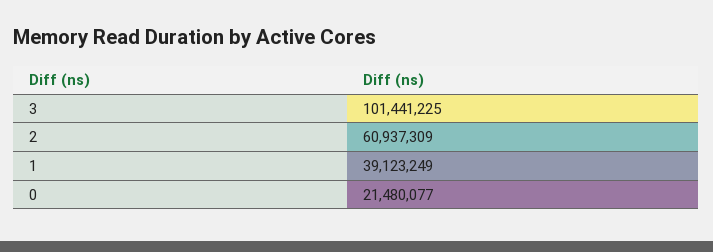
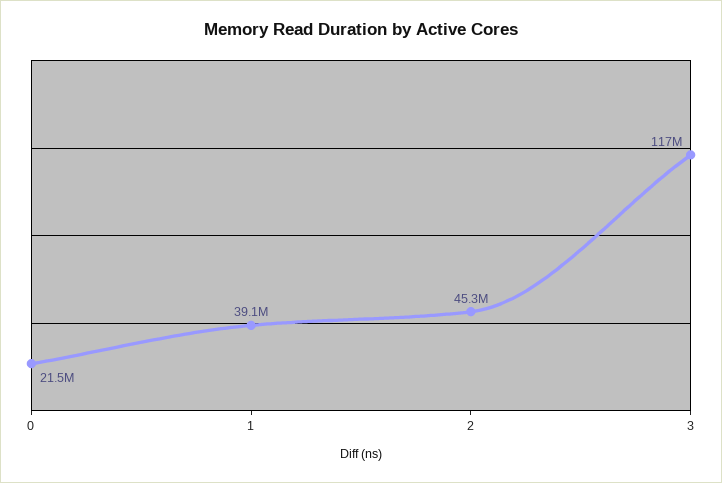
3: 101441225 -> 117000000
2: 60937309 -> 45300000

